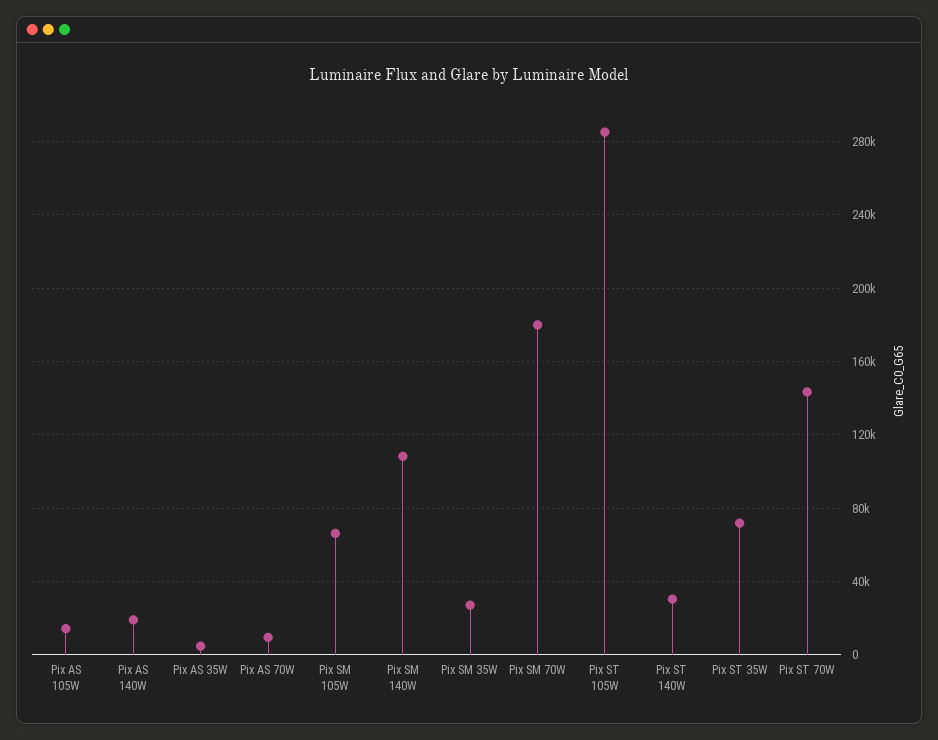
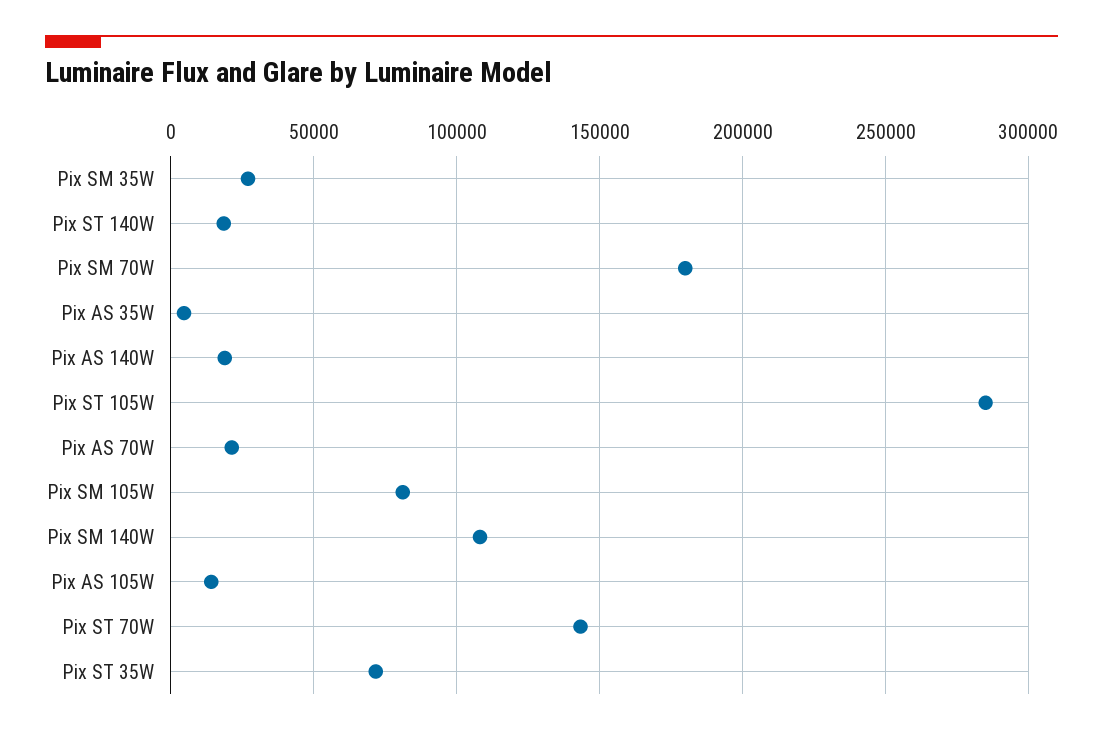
Pix AS 70W: 10000 -> 20000
Pix SM 105W: 65000 -> 80000
Pix ST 140W: 30000 -> 20000

